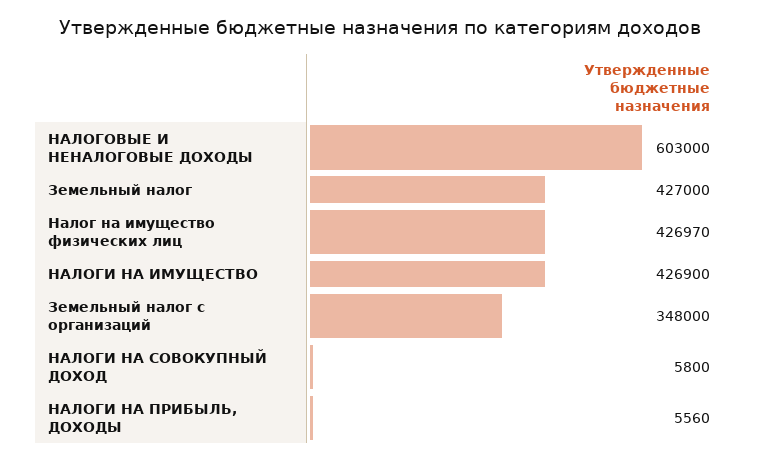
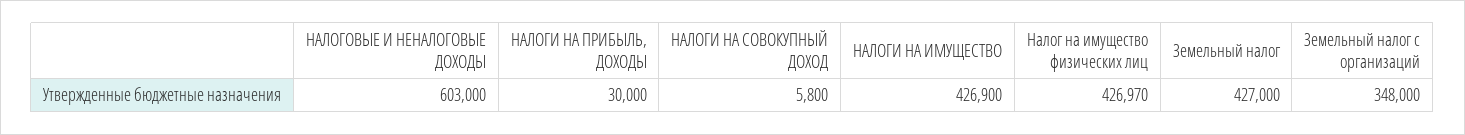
НАЛОГИ НА ПРИБЫЛЬ, ДОХОДЫ: 5560 -> 30000

